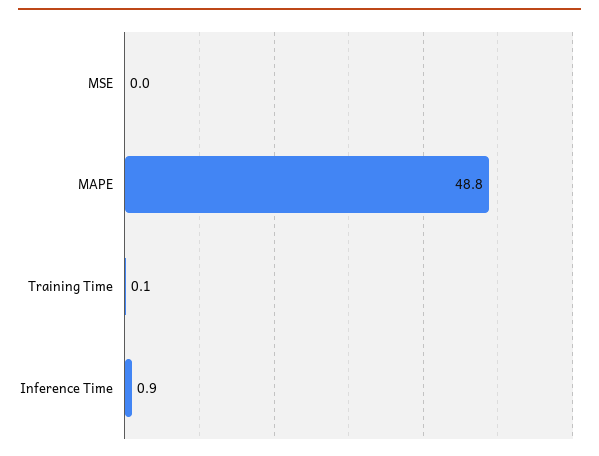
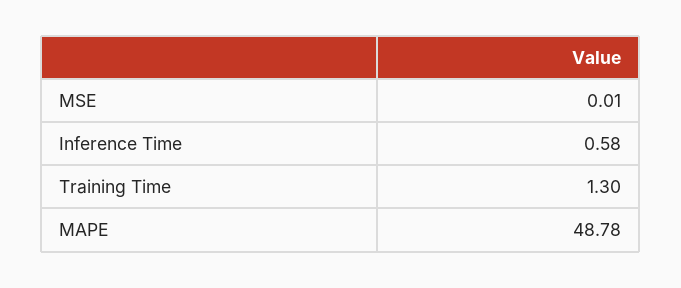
Training Time: 0.1 -> 1.3
Inference Time: 0.9 -> 0.58

